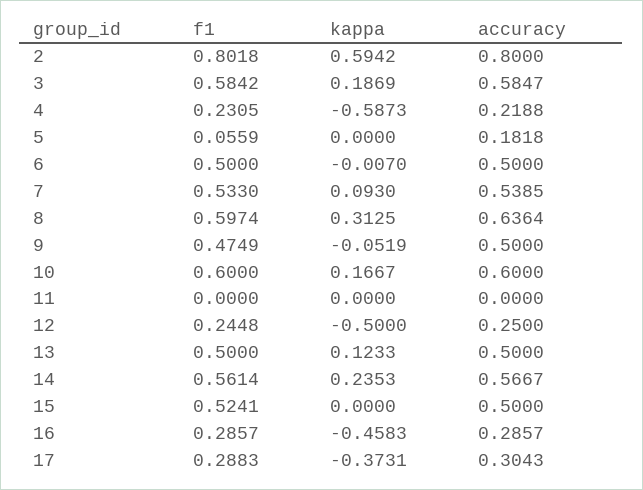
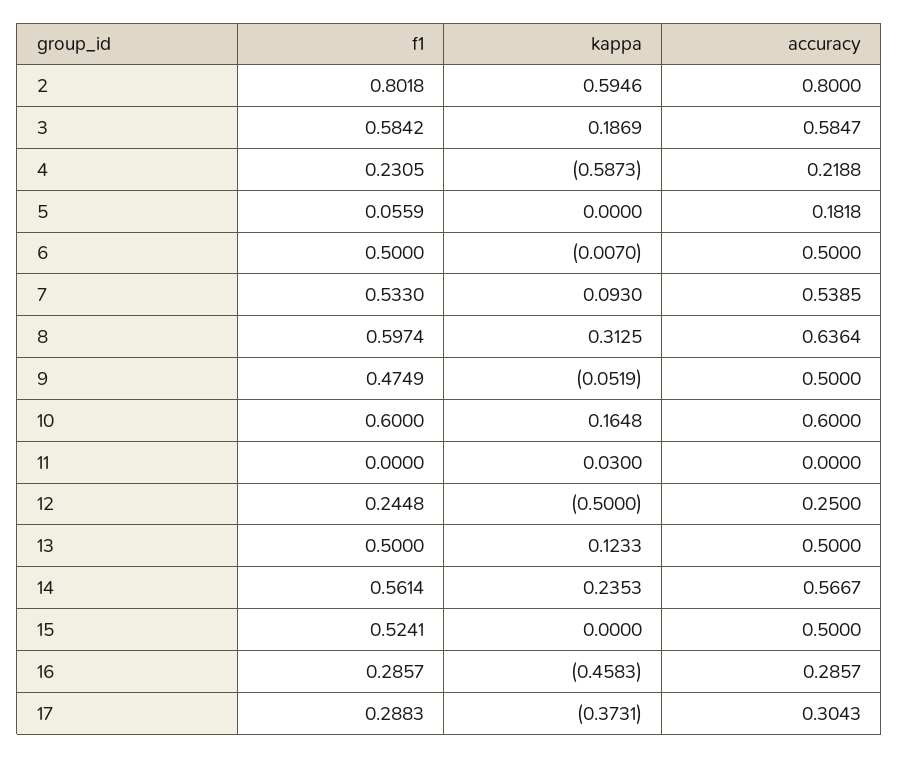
kappa, 2: 0.5942 -> 0.5946
kappa, 10: 0.1667 -> 0.1648
kappa, 11: 0 -> 0.03

